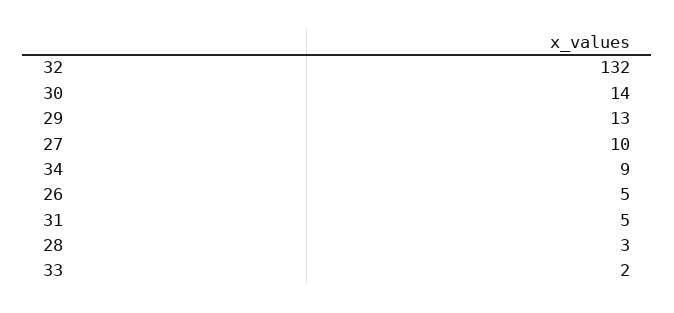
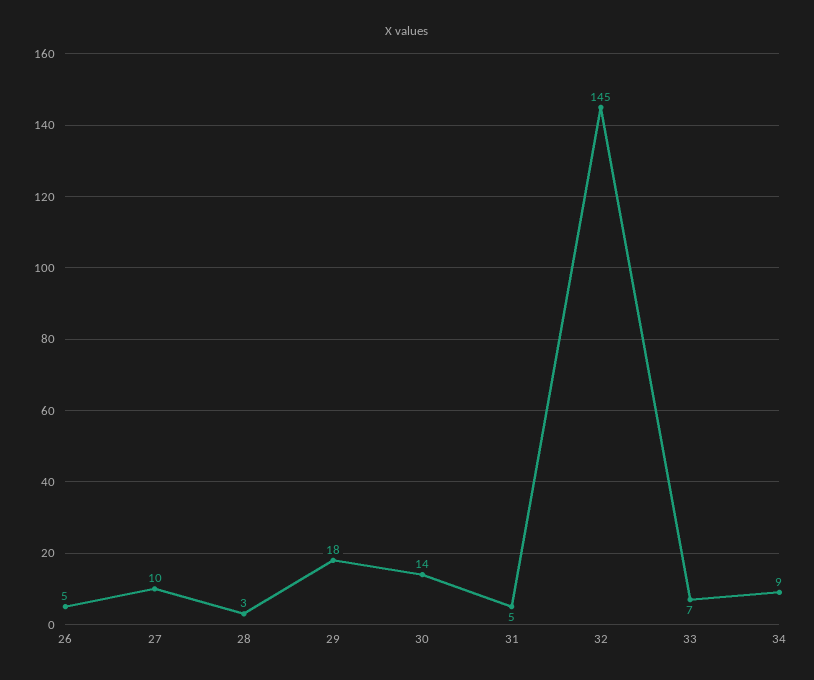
32: 132 -> 145
29: 13 -> 18
33: 2 -> 7

